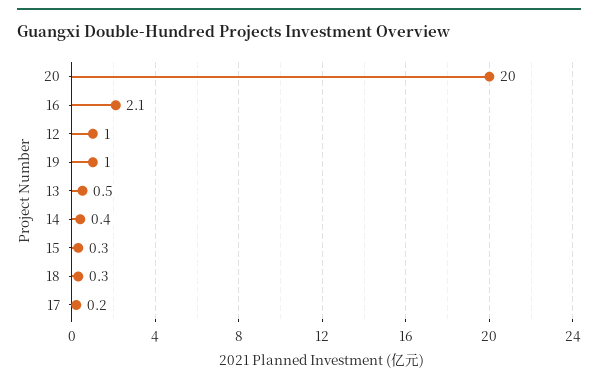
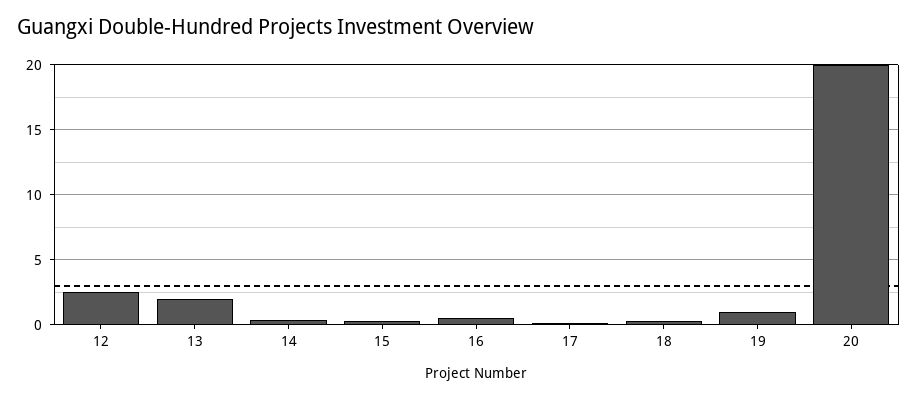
16: 2.1 -> 0.5
12: 1 -> 2.5
13: 0.5 -> 2

